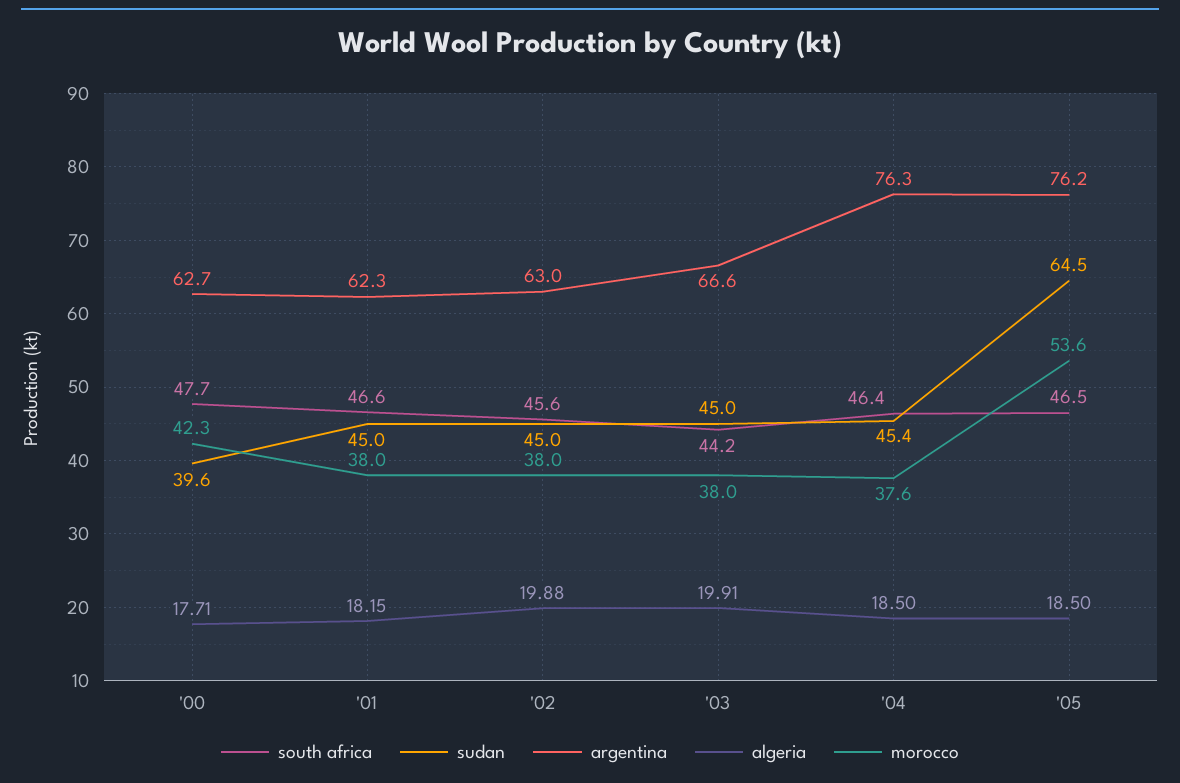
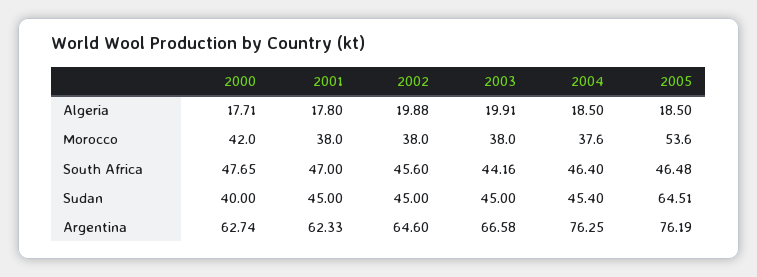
sudan, '00: 39.6 -> 40
morocco, '00: 42.3 -> 42
south africa, '01: 46.6 -> 47
algeria, '01: 18.15 -> 17.8
argentina, '02: 63 -> 64.6

